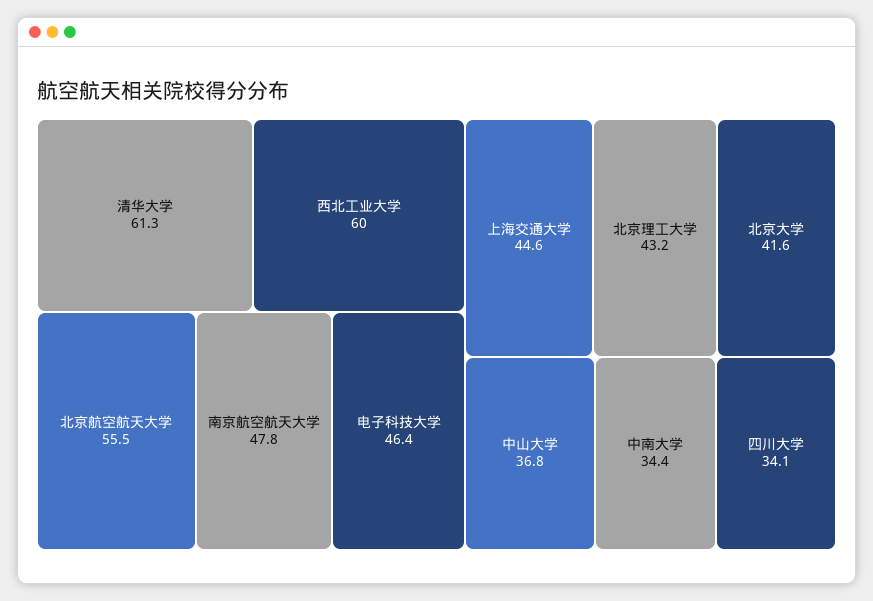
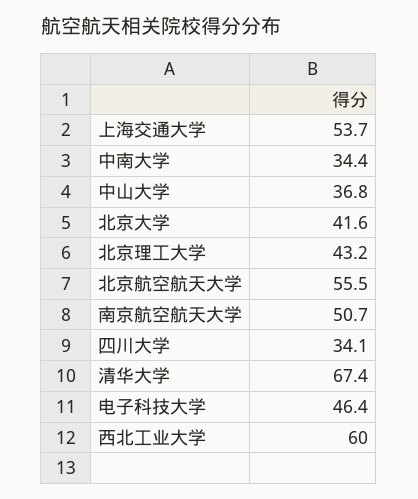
清华大学: 61.3 -> 67.4
南京航空航天大学: 47.8 -> 50.7
上海交通大学: 44.6 -> 53.7

